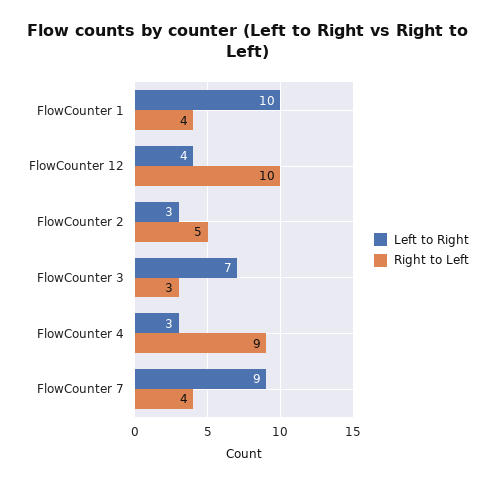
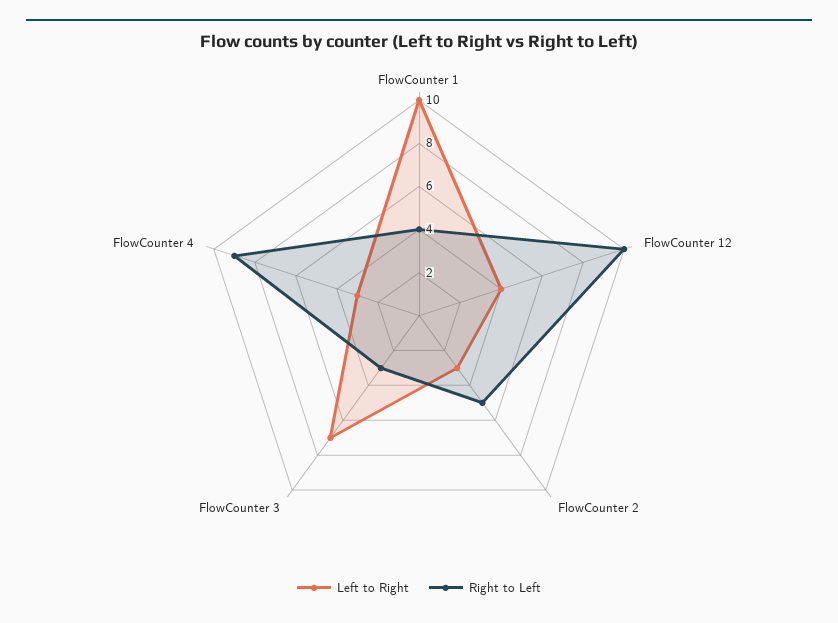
Left to Right, FlowCounter 7: 9 -> none
Right to Left, FlowCounter 7: 4 -> none

